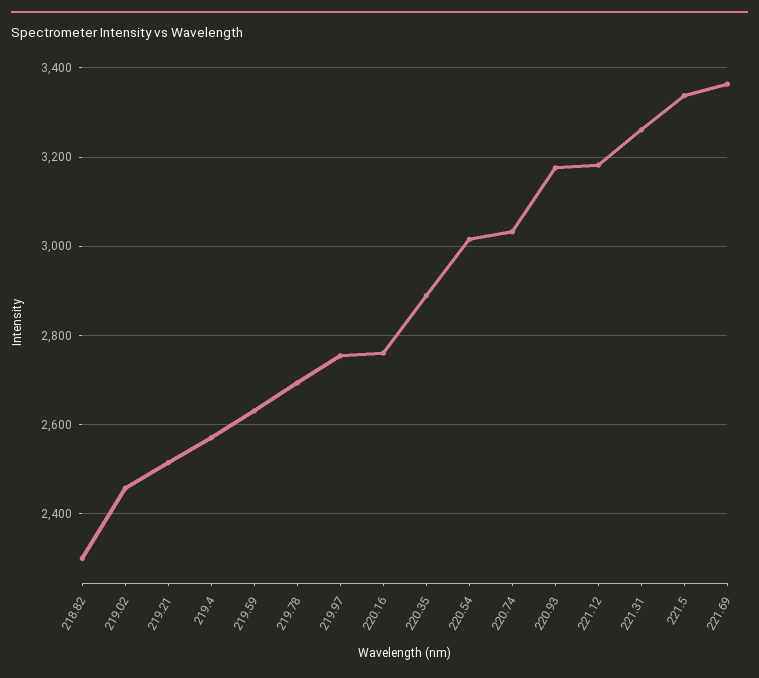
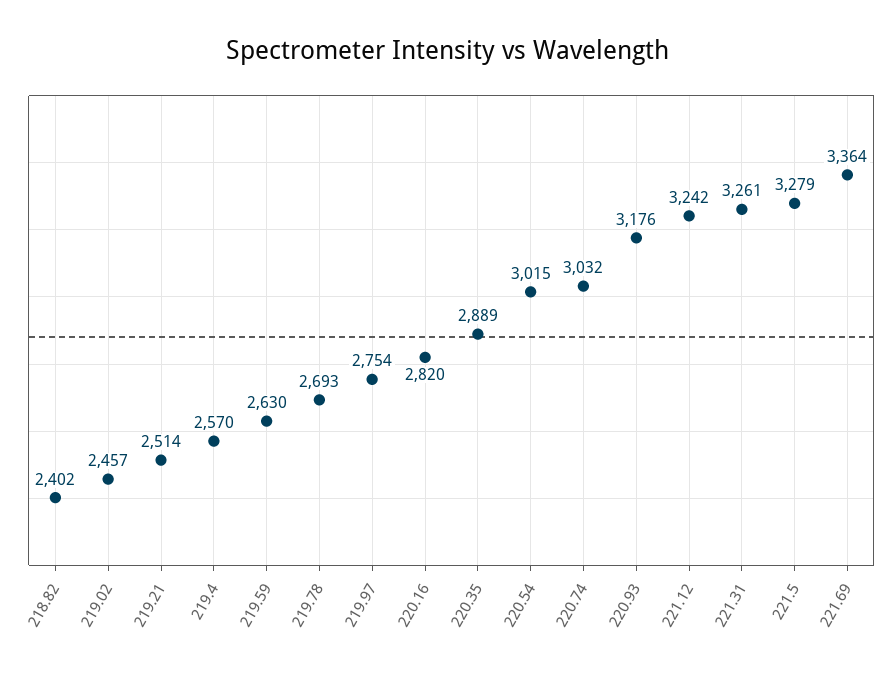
218.82: 2300 -> 2402
220.16: 2760 -> 2820
221.12: 3180 -> 3242
221.5: 3340 -> 3279

